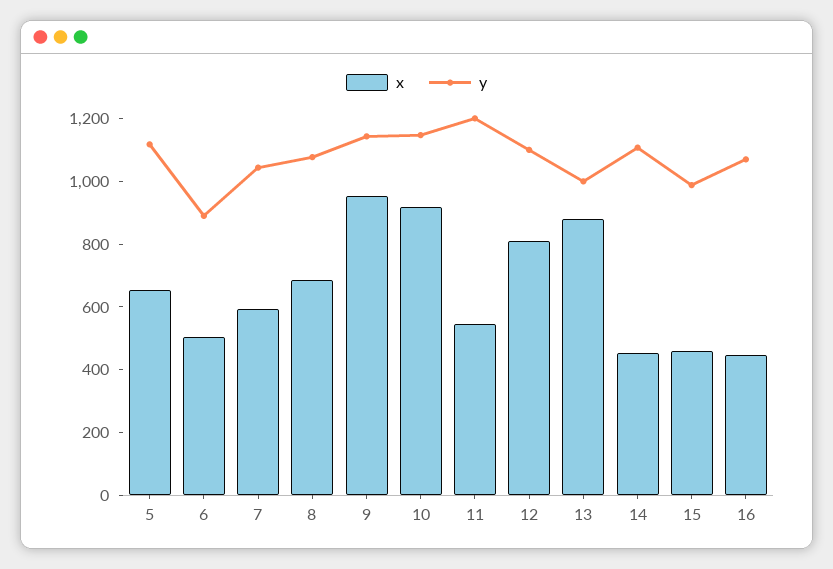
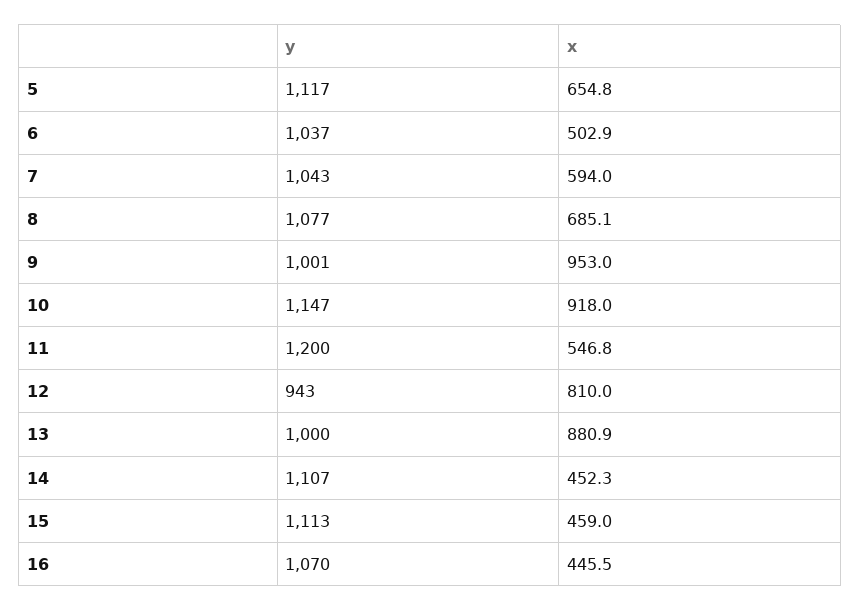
y, 6: 900 -> 1037
y, 9: 1150 -> 1001
y, 12: 1100 -> 943
y, 15: 1000 -> 1113

